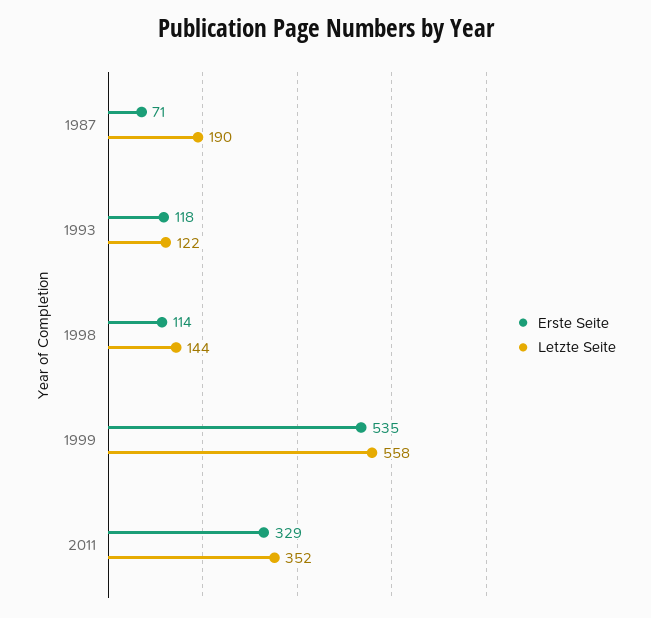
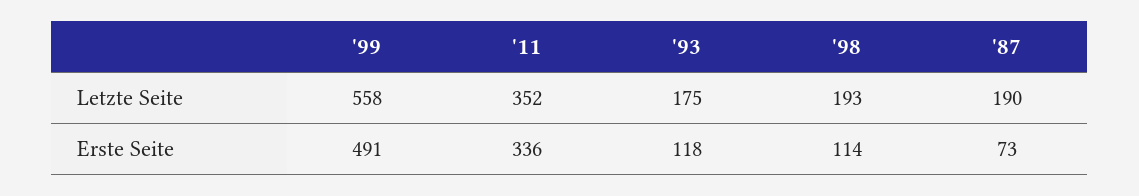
Erste Seite, 1987: 71 -> 73
Letzte Seite, 1993: 122 -> 175
Letzte Seite, 1998: 144 -> 193
Erste Seite, 1999: 535 -> 491
Erste Seite, 2011: 329 -> 336

